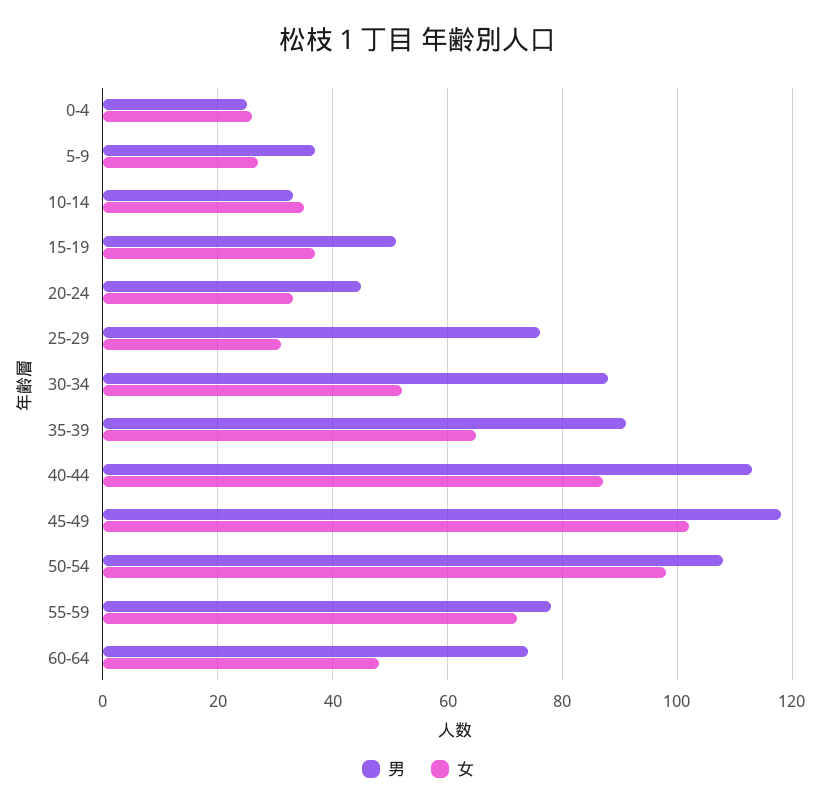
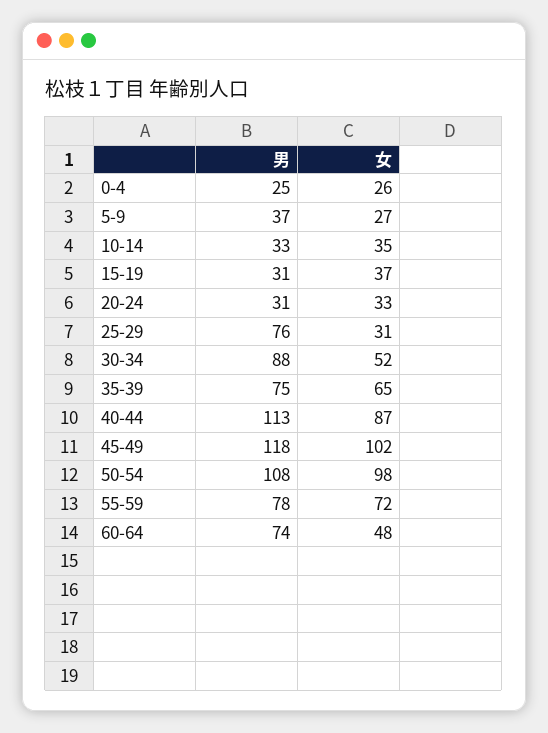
男, 15-19: 50 -> 31
男, 20-24: 45 -> 31
男, 35-39: 90 -> 75

